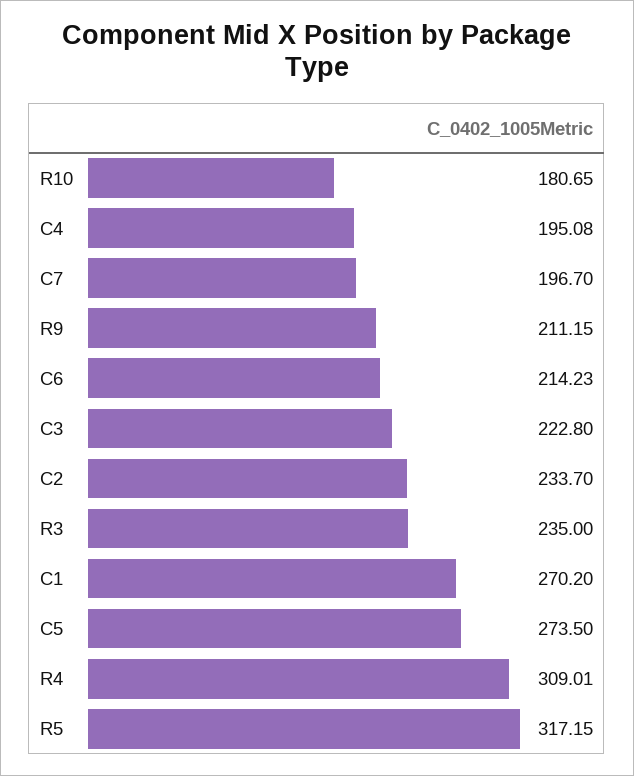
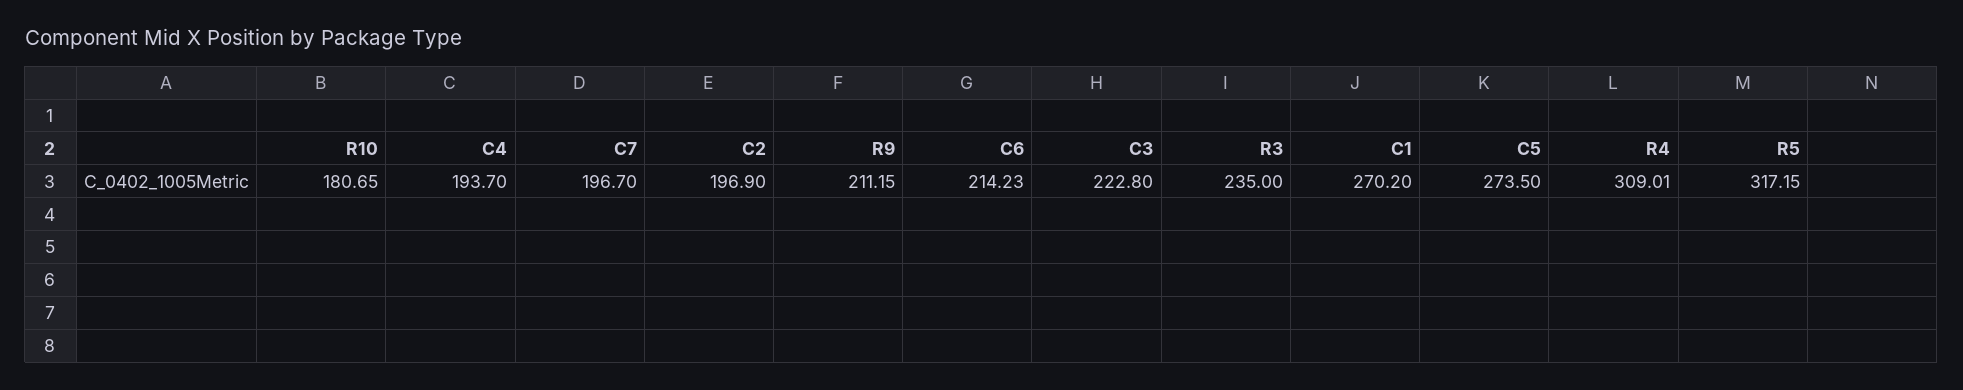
C4: 195.08 -> 193.7
C2: 233.7 -> 196.9

